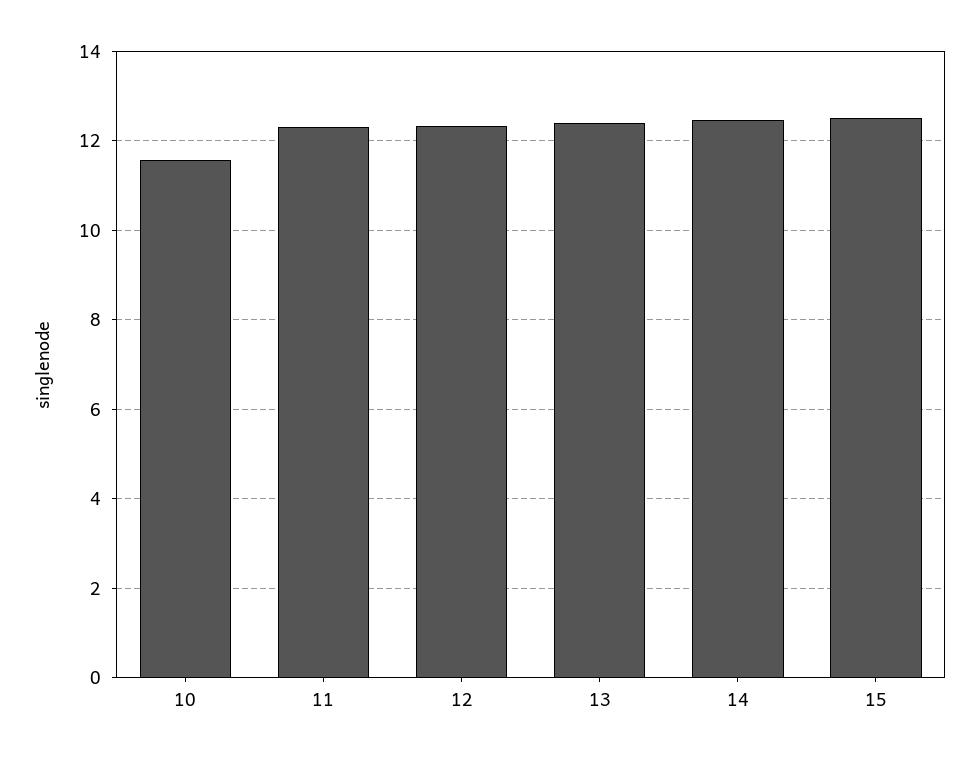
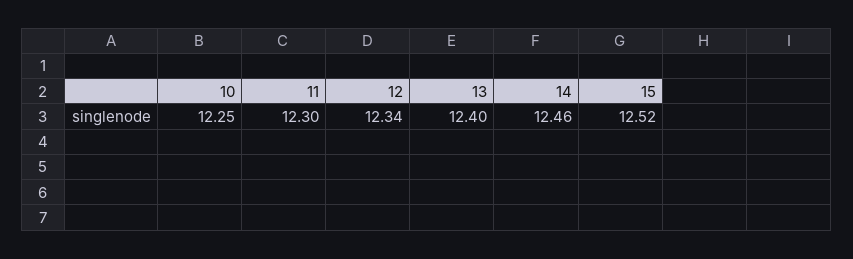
10: 11.6 -> 12.25

